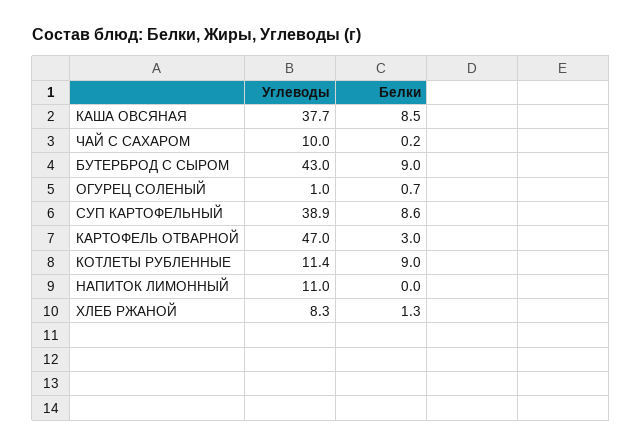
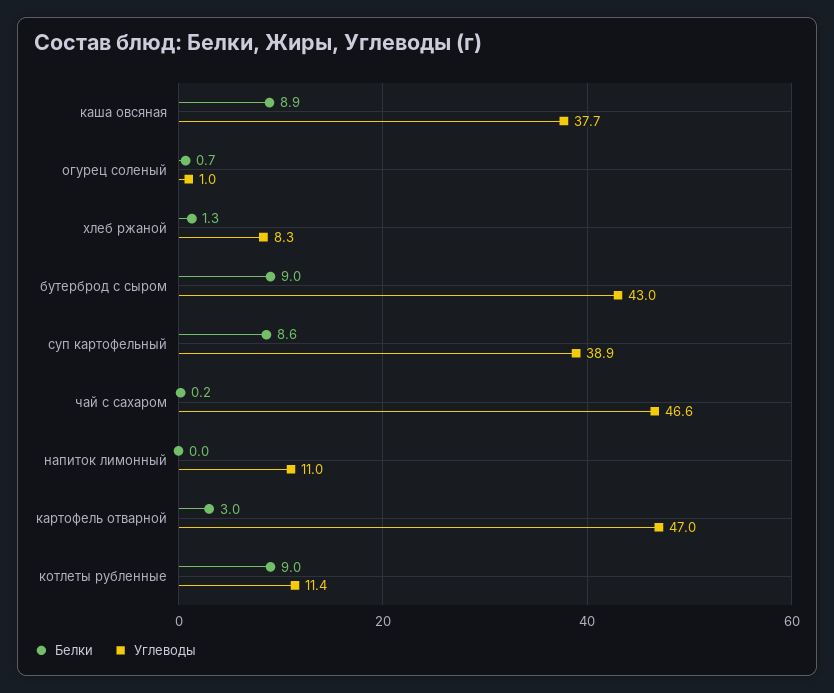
Белки, КАША ОВСЯНАЯ: 8.5 -> 8.9
Углеводы, ЧАЙ С САХАРОМ: 10 -> 46.6

